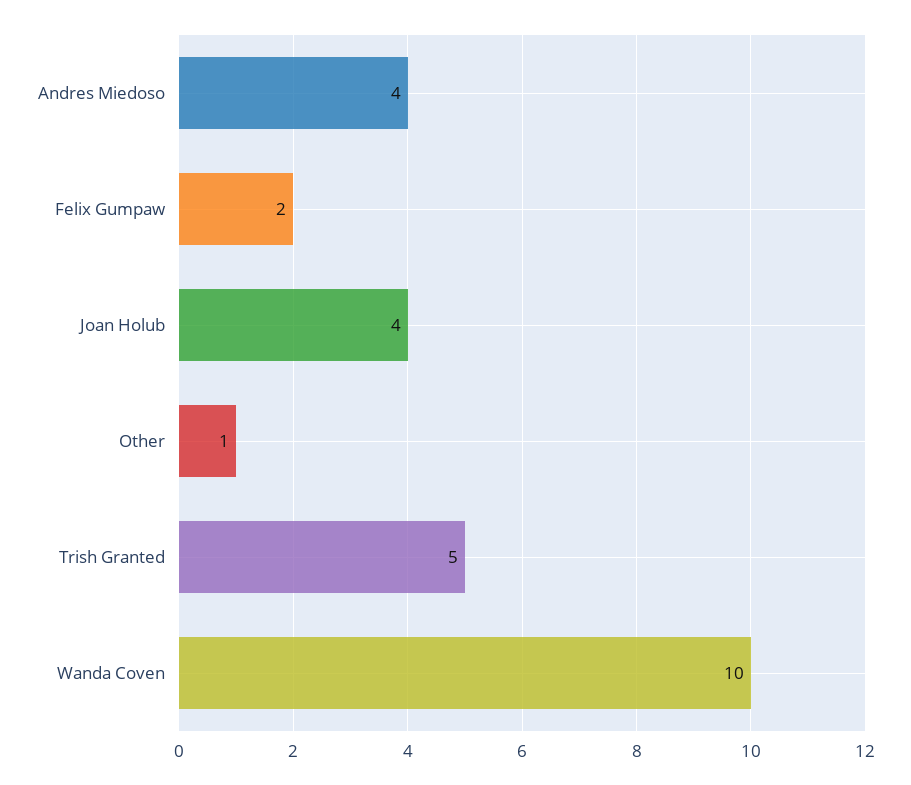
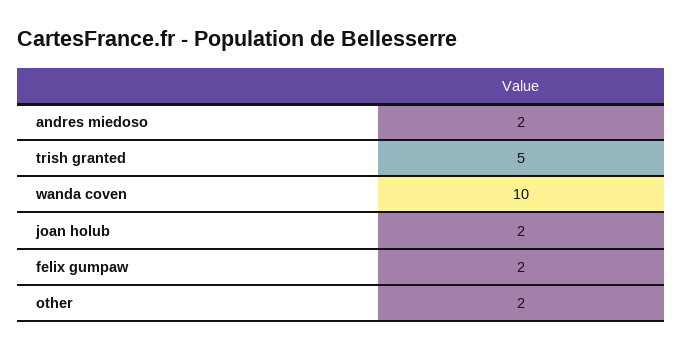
Andres Miedoso: 4 -> 2
Joan Holub: 4 -> 2
Other: 1 -> 2

